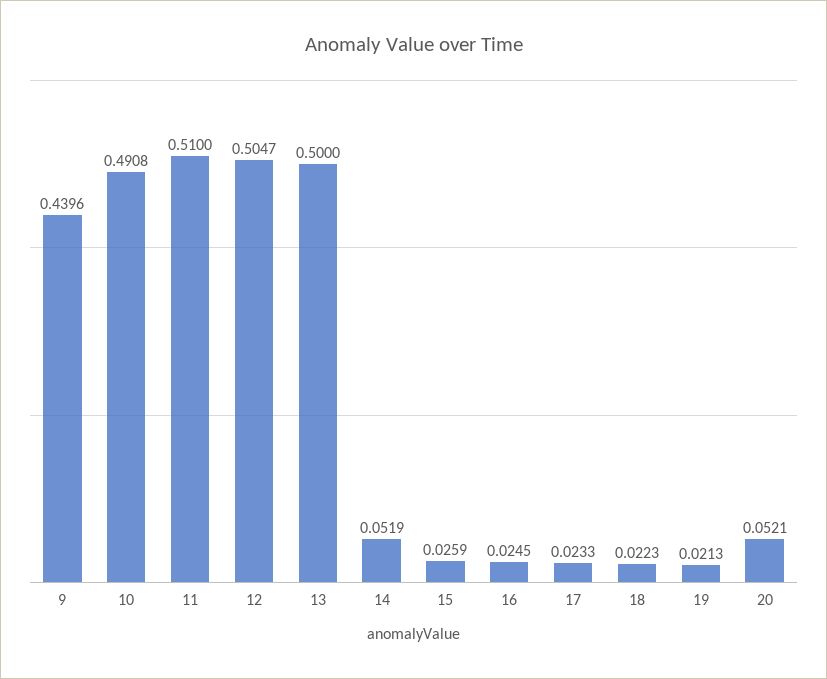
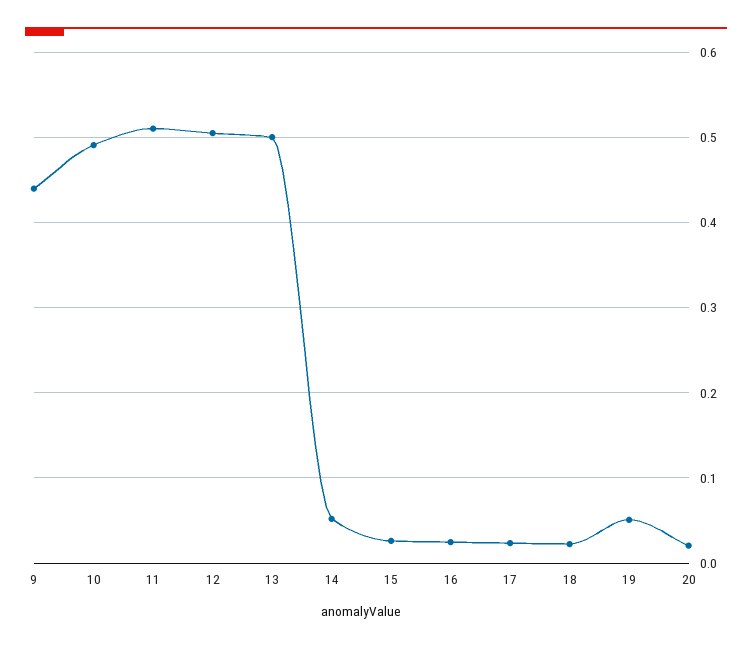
19: 0.0213 -> 0.05
20: 0.0521 -> 0.02

